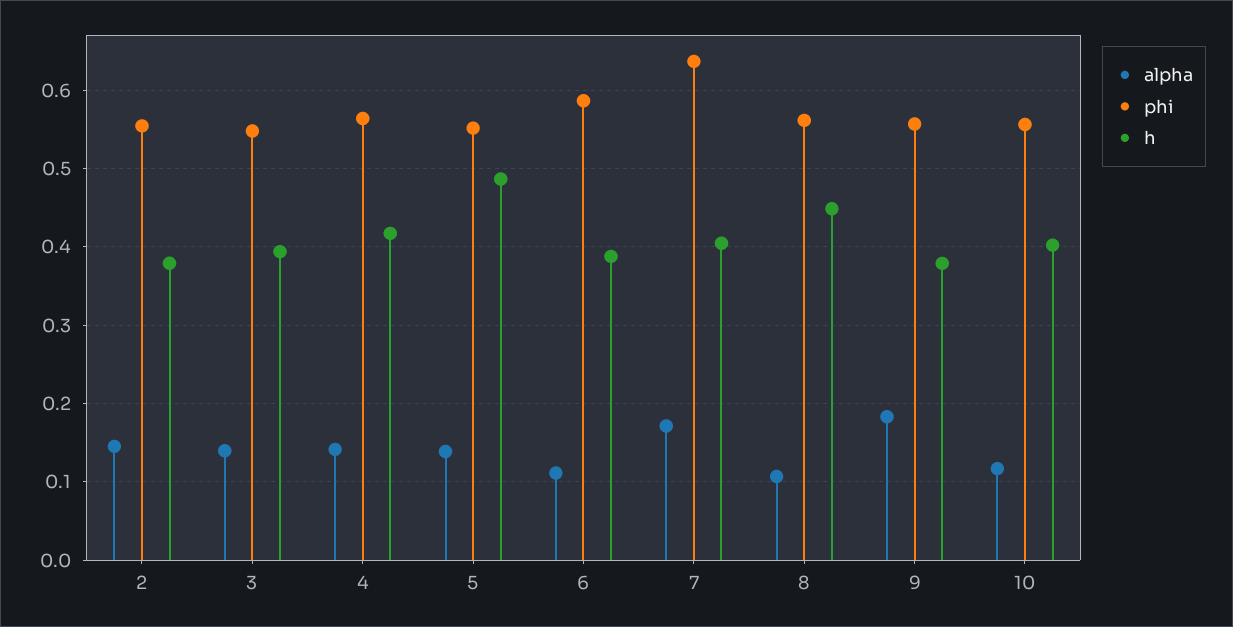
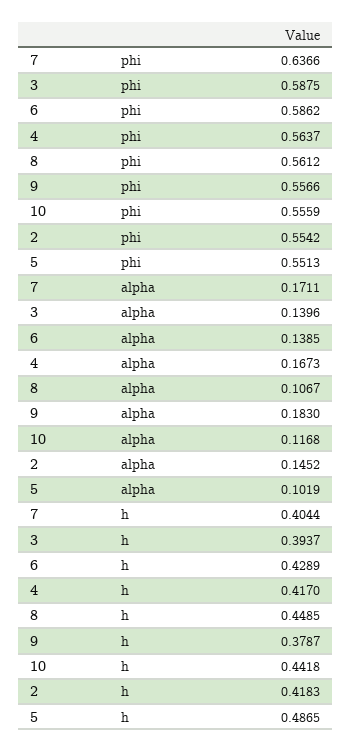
h, 2: 0.38 -> 0.4183
phi, 3: 0.55 -> 0.5875
alpha, 4: 0.14 -> 0.1673
alpha, 5: 0.14 -> 0.1019
alpha, 6: 0.11 -> 0.1385
h, 6: 0.39 -> 0.4289
h, 10: 0.4 -> 0.4418

